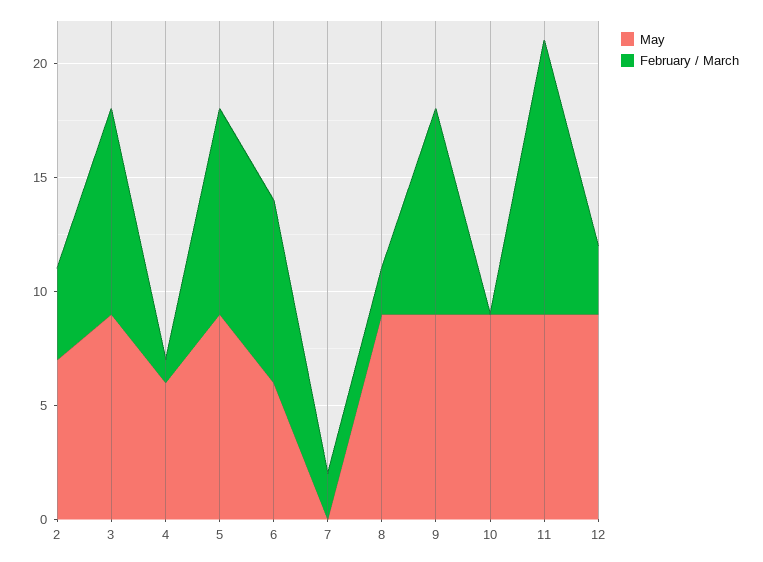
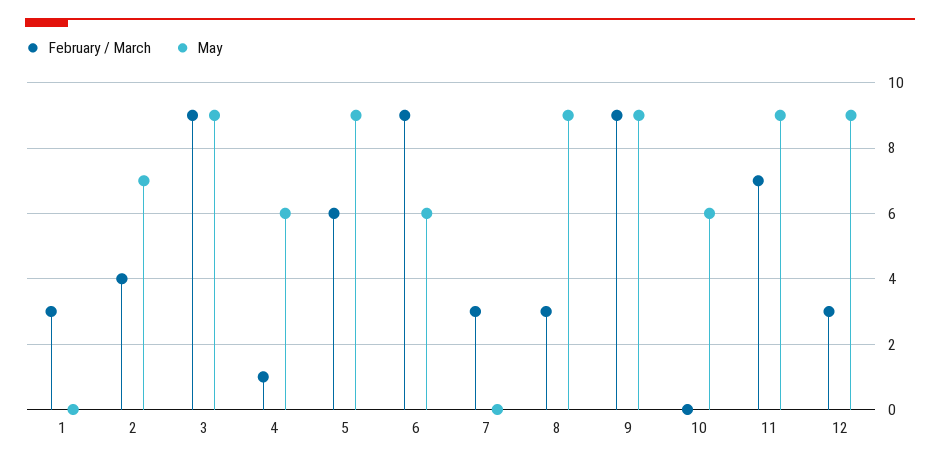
February / March, 5: 9 -> 6
February / March, 6: 8 -> 9
February / March, 7: 2 -> 3
February / March, 8: 2 -> 3
May, 10: 9 -> 6
February / March, 11: 12 -> 7
February / March, 1: none -> 3
May, 1: none -> 0

